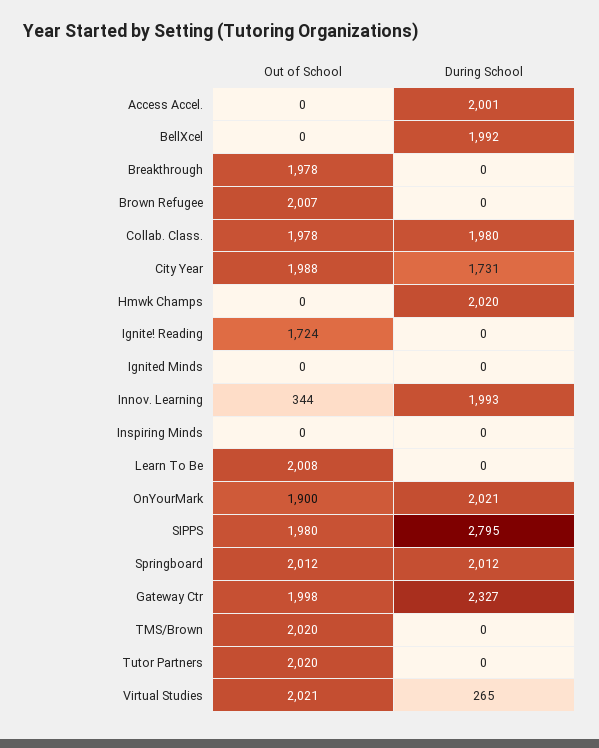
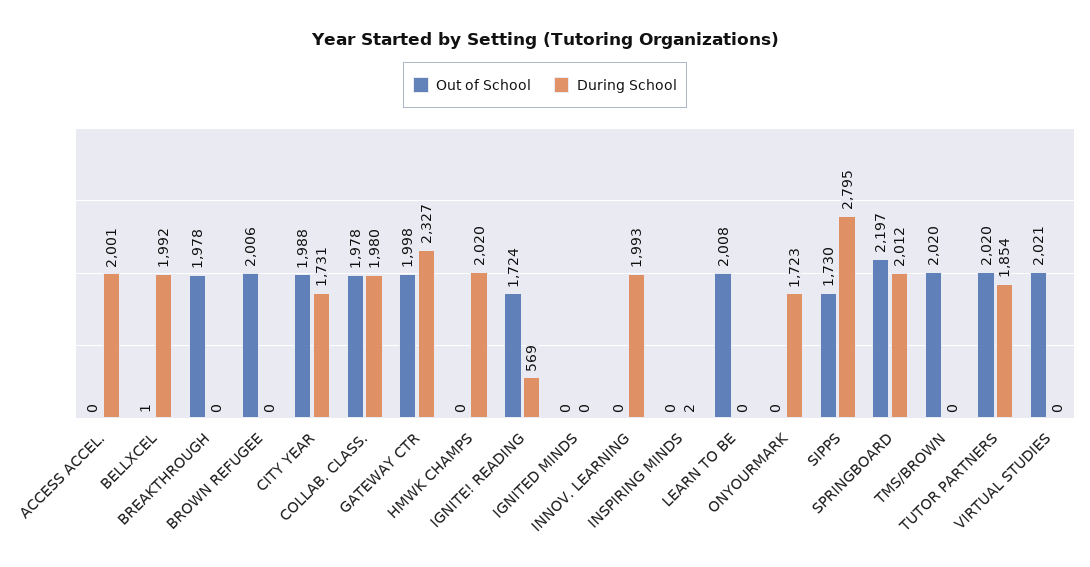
Out of School, BellXcel: 0 -> 1
Out of School, Brown Refugee: 2007 -> 2006
During School, Ignite! Reading: 0 -> 569
Out of School, Innov. Learning: 344 -> 0
During School, Inspiring Minds: 0 -> 2
Out of School, OnYourMark: 1900 -> 0
During School, OnYourMark: 2021 -> 1723
Out of School, SIPPS: 1980 -> 1730
Out of School, Springboard: 2012 -> 2197
During School, Tutor Partners: 0 -> 1854
During School, Virtual Studies: 265 -> 0

